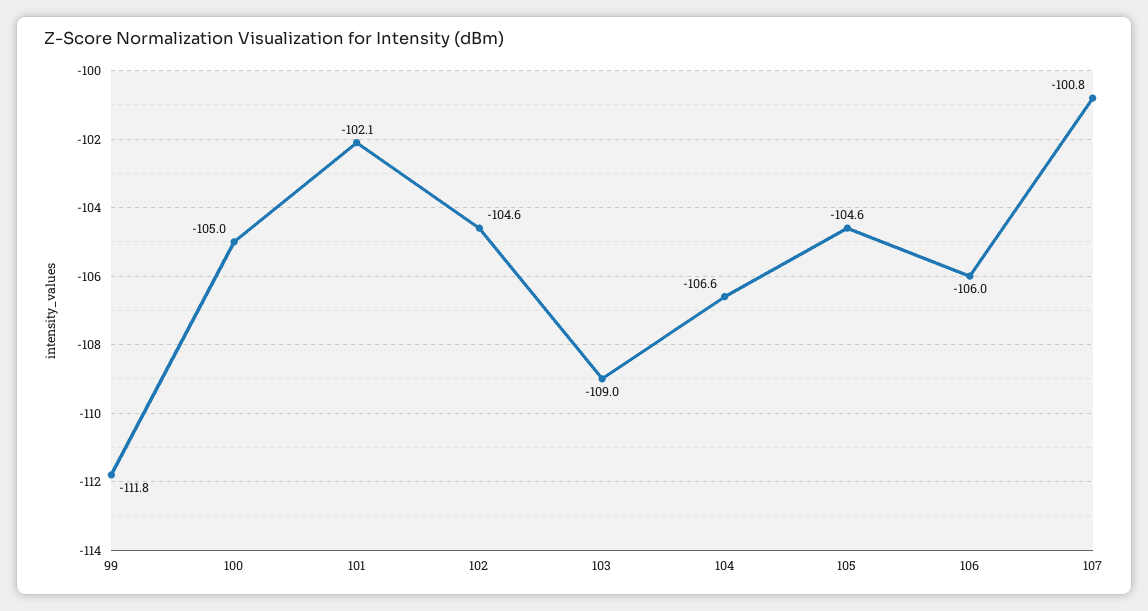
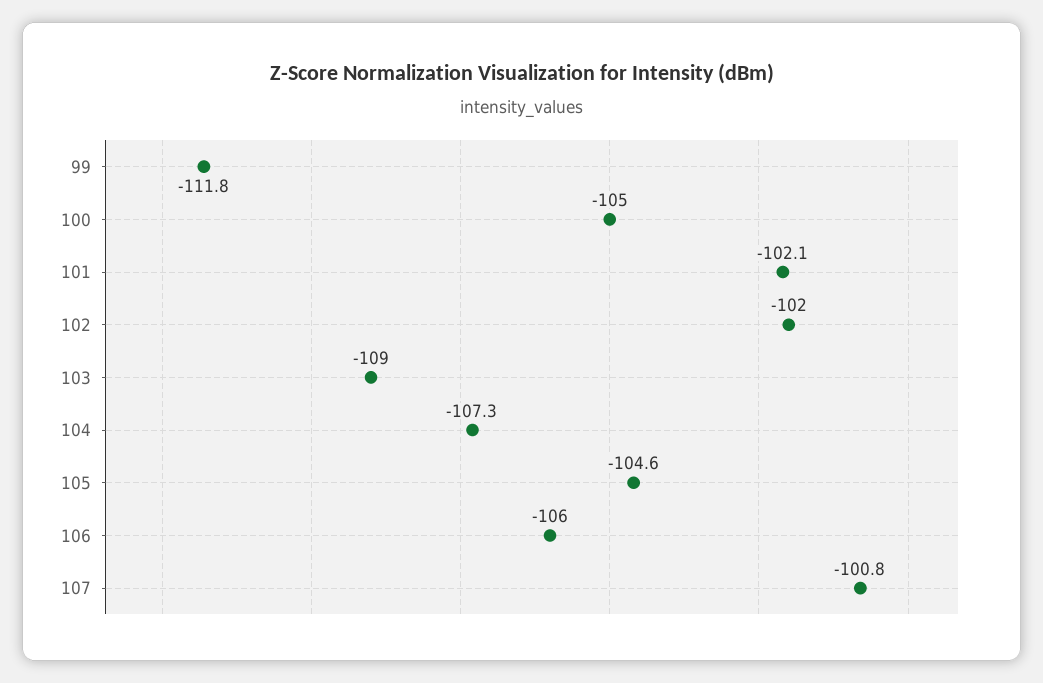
102: -104.6 -> -102
104: -106.6 -> -107.3

